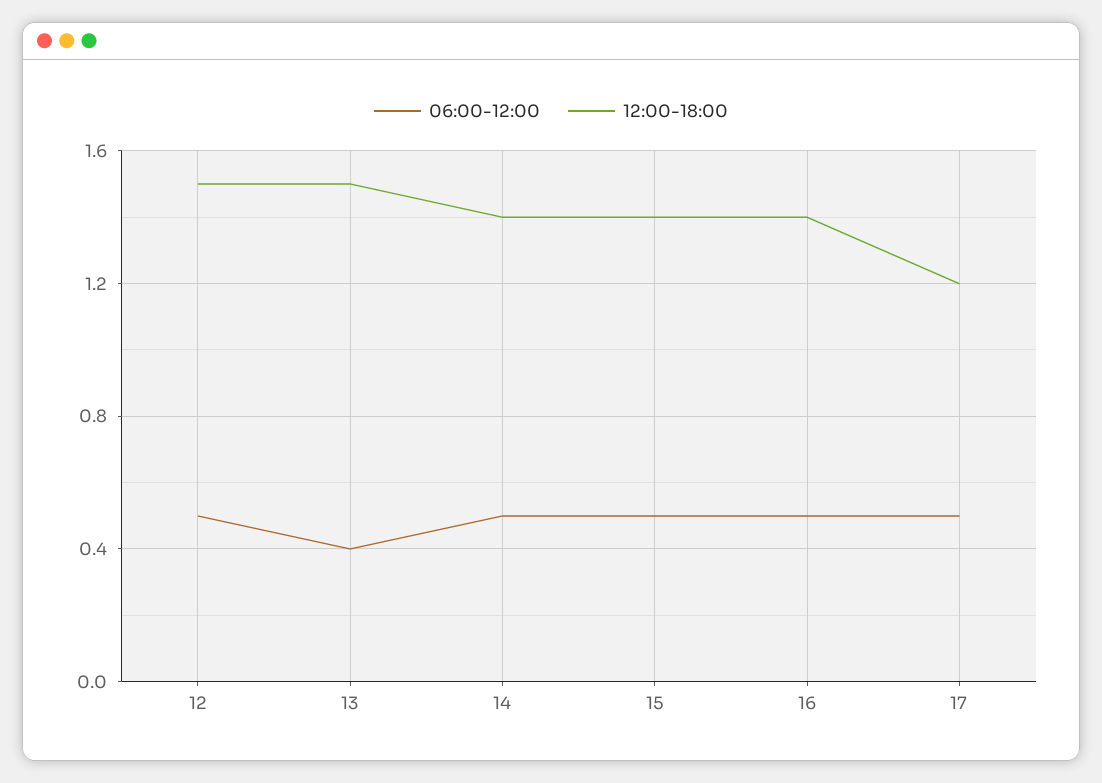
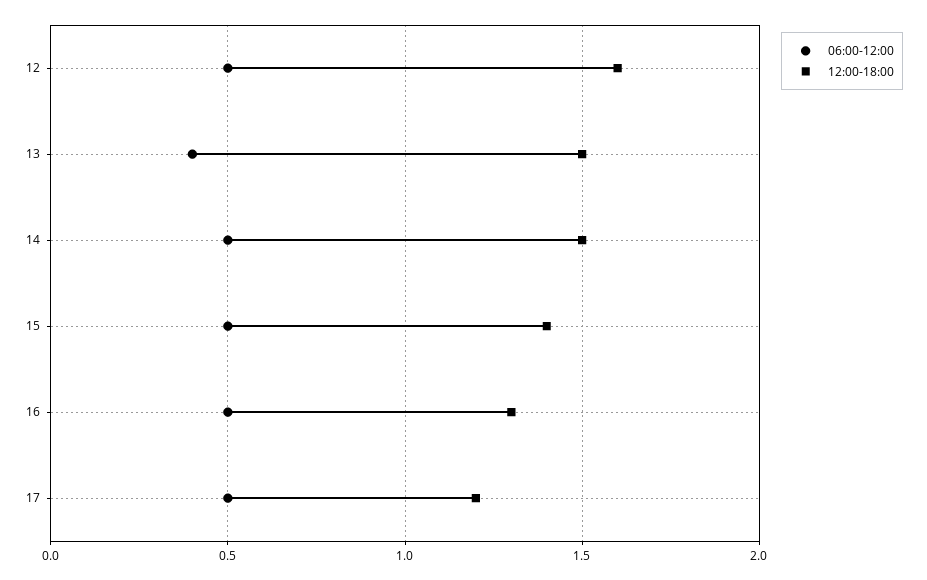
12:00-18:00, 12: 1.5 -> 1.6
12:00-18:00, 14: 1.4 -> 1.5
12:00-18:00, 16: 1.4 -> 1.3

